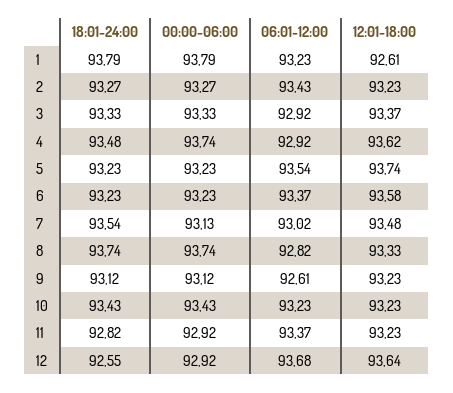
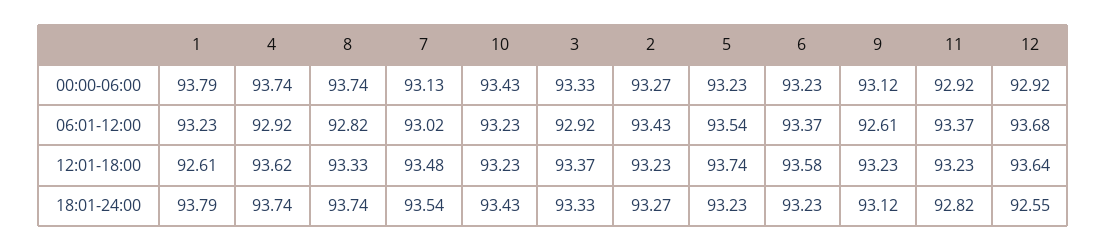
18:01-24:00, 4: 93.48 -> 93.74

